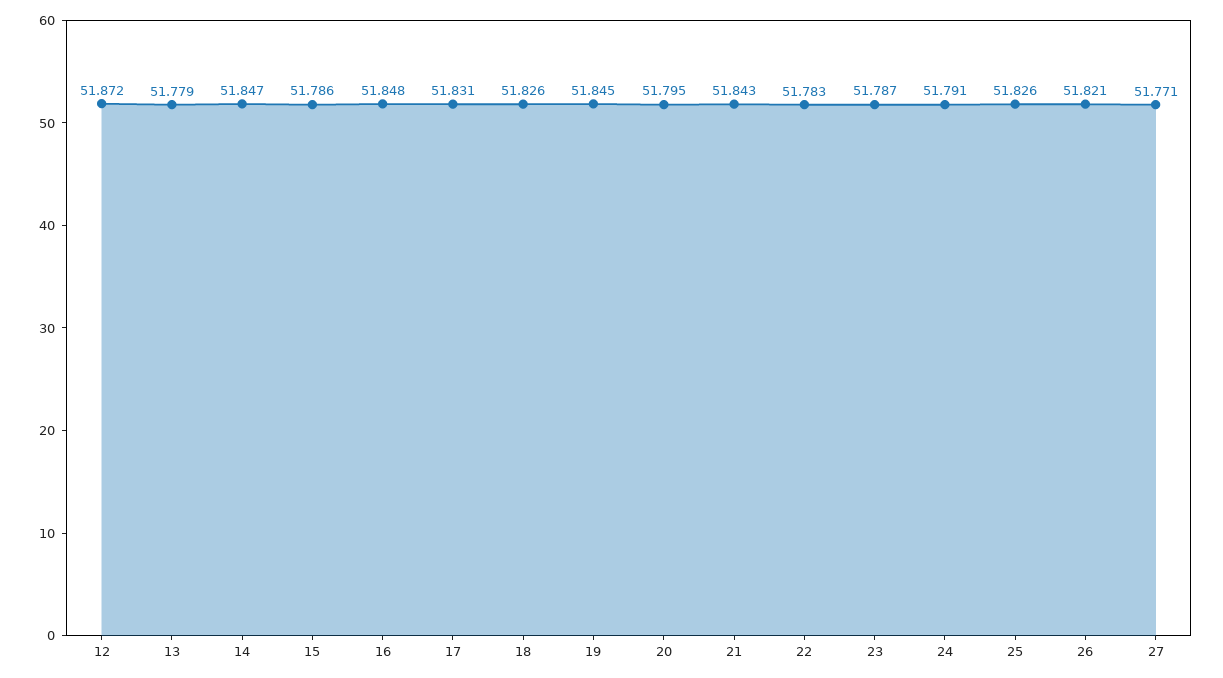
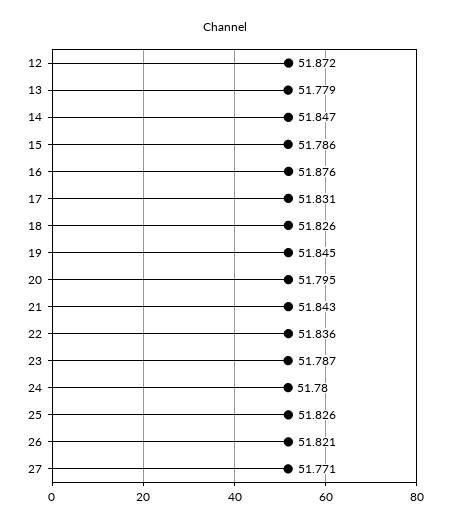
16: 51.848 -> 51.876
22: 51.783 -> 51.836
24: 51.791 -> 51.78

